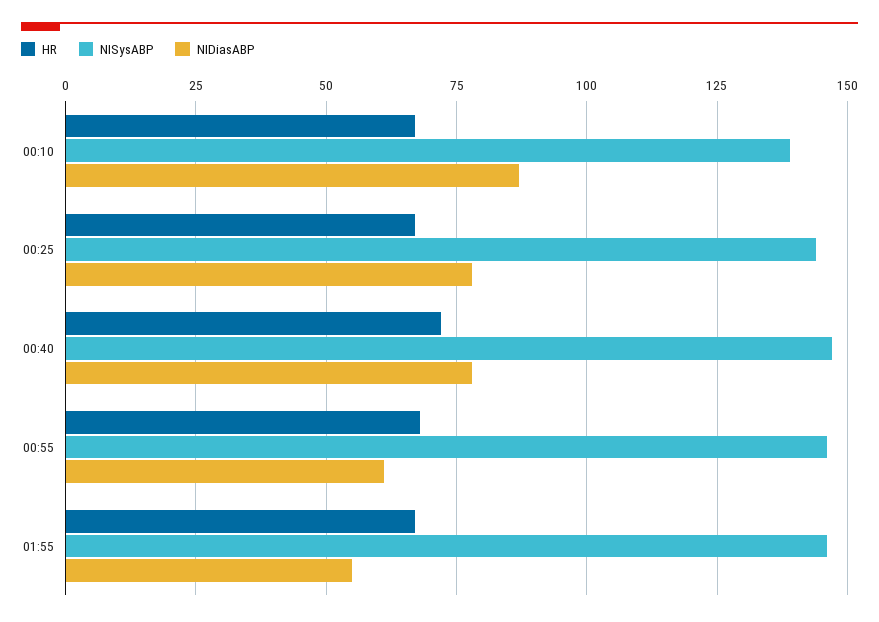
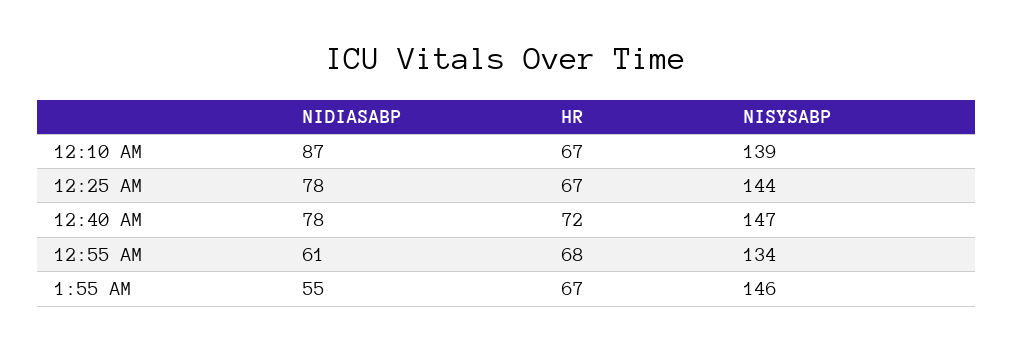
NISysABP, 00:55: 145 -> 134

